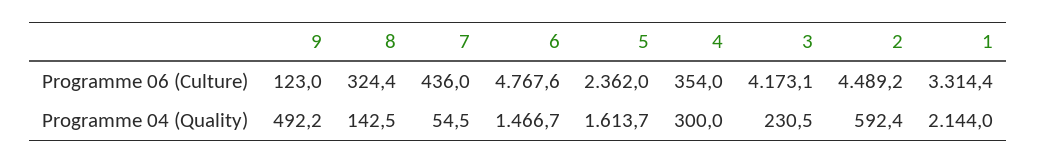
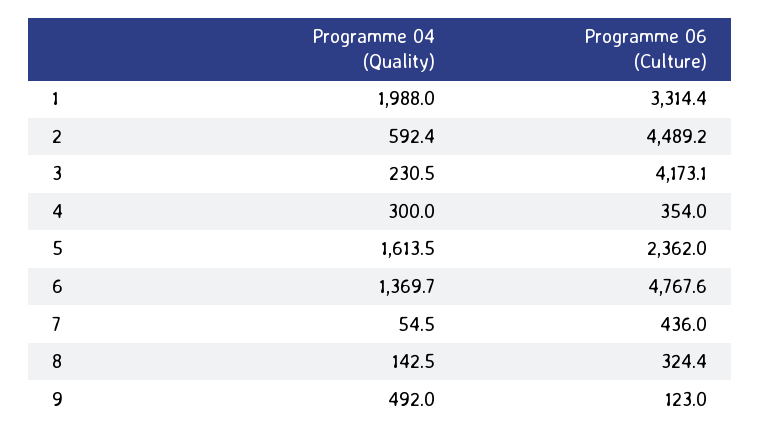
9, Programme 04 (Quality): 492.2 -> 492
6, Programme 04 (Quality): 1466.7 -> 1369.7
5, Programme 04 (Quality): 1613.7 -> 1613.5
1, Programme 04 (Quality): 2144 -> 1988

